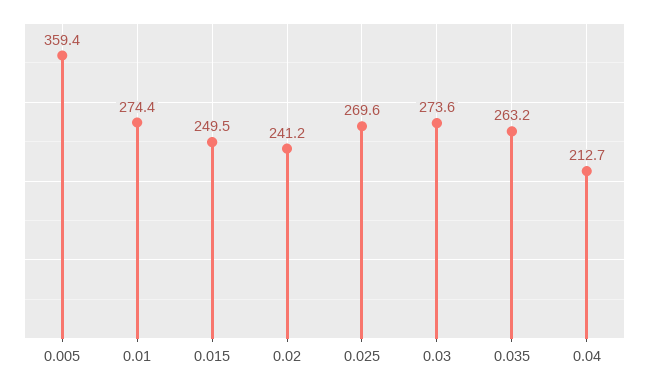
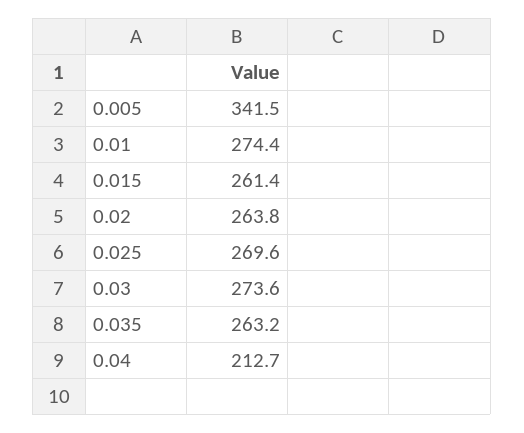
0.005: 359.4 -> 341.5
0.015: 249.5 -> 261.4
0.02: 241.2 -> 263.8

